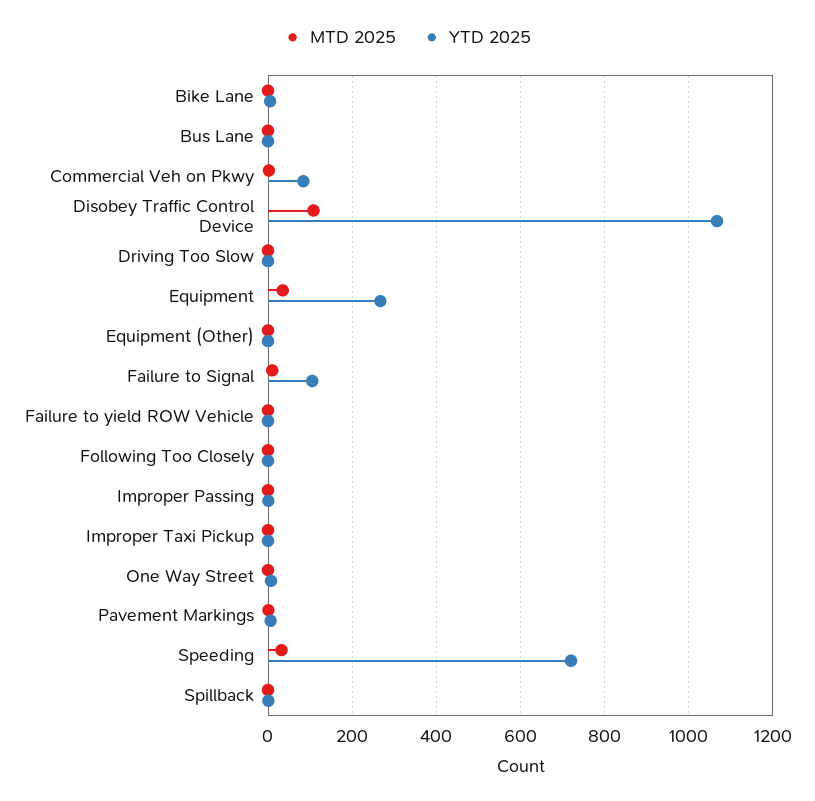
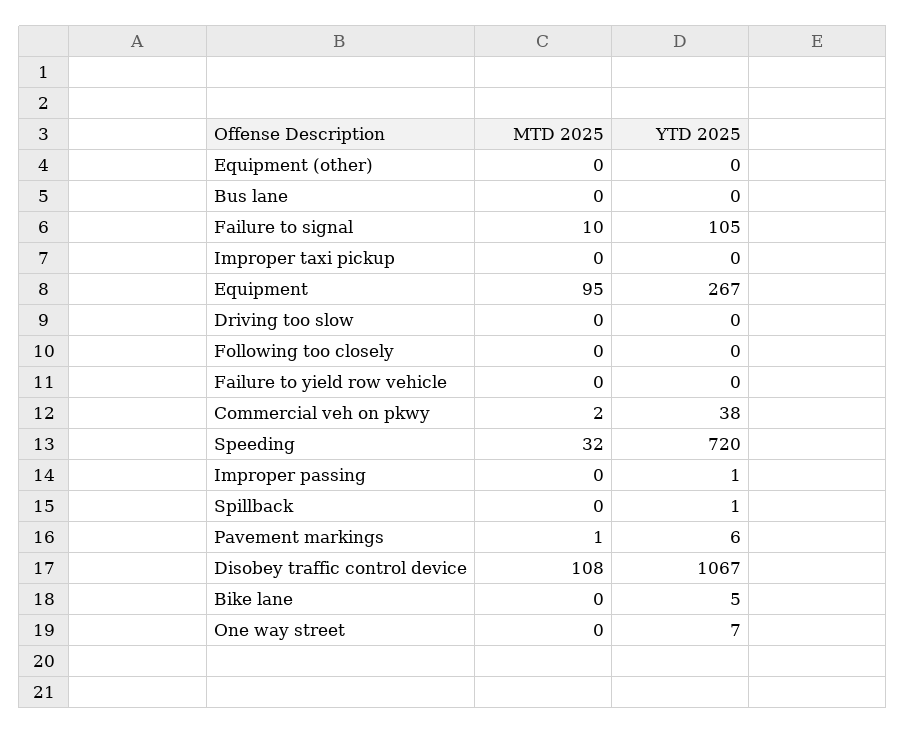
YTD 2025, Commercial Veh on Pkwy: 80 -> 38
MTD 2025, Equipment: 40 -> 95

